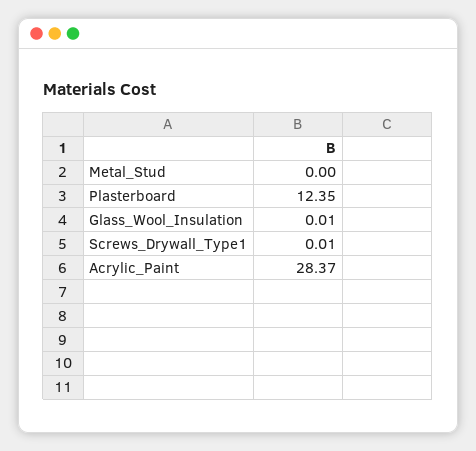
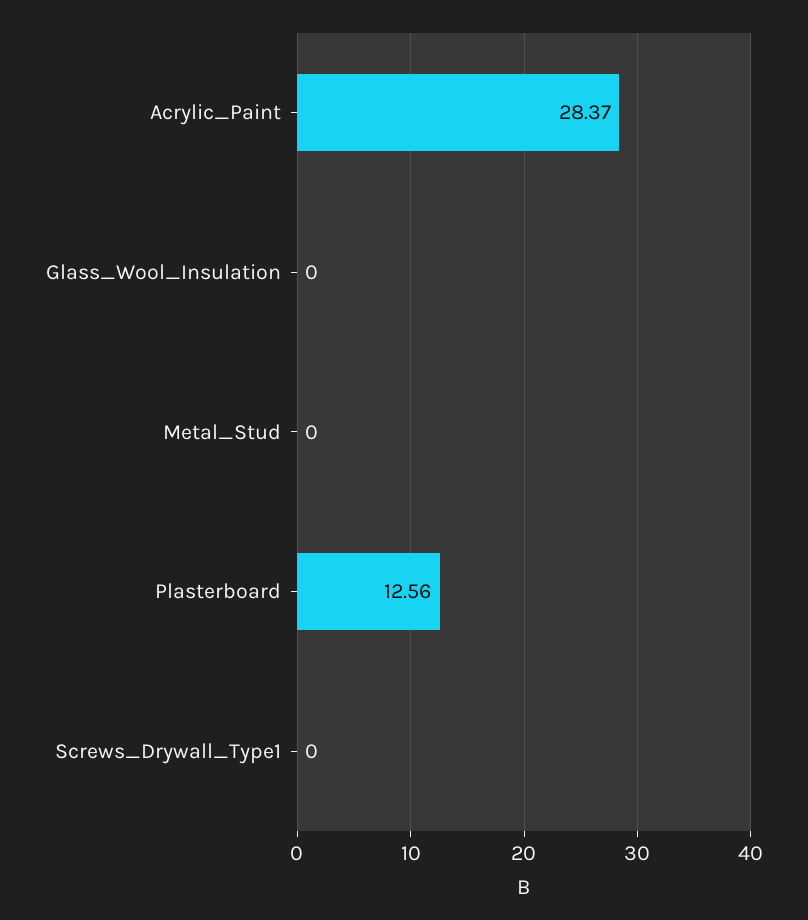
Plasterboard: 12.35 -> 12.56
Glass_Wool_Insulation: 0.01 -> 0
Screws_Drywall_Type1: 0.01 -> 0

